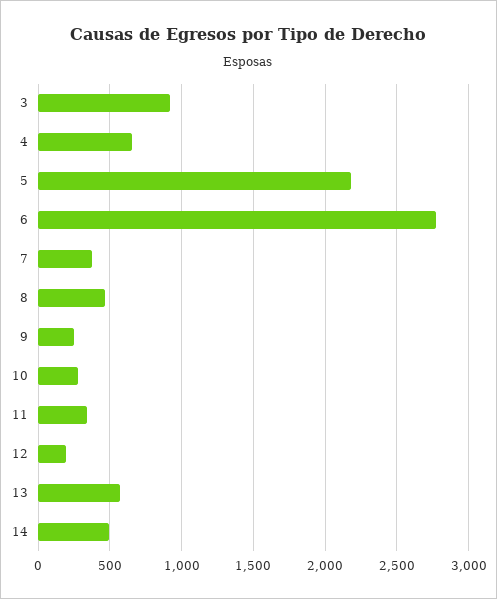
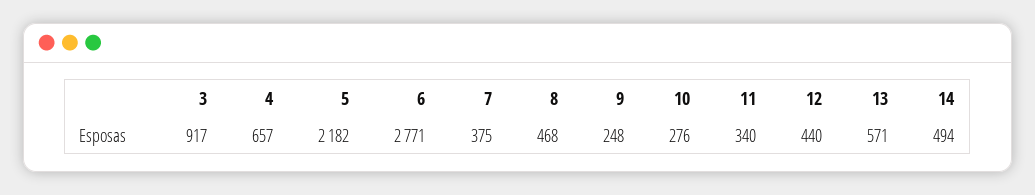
12: 200 -> 440

